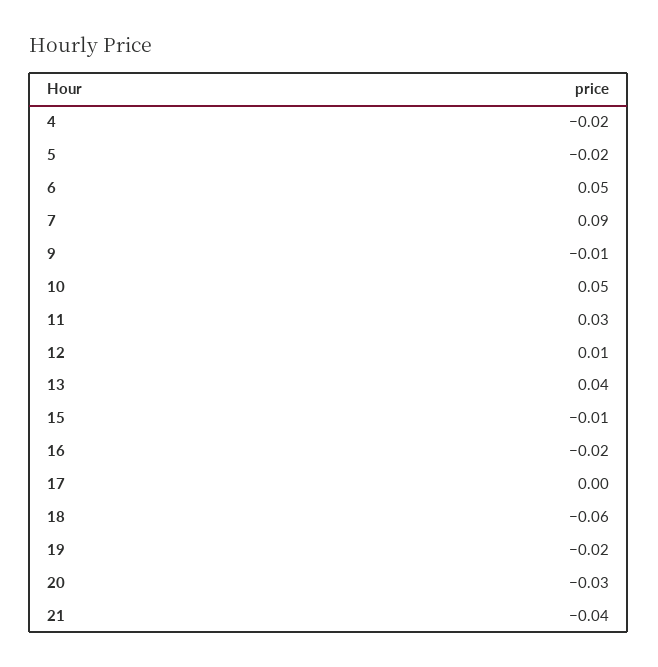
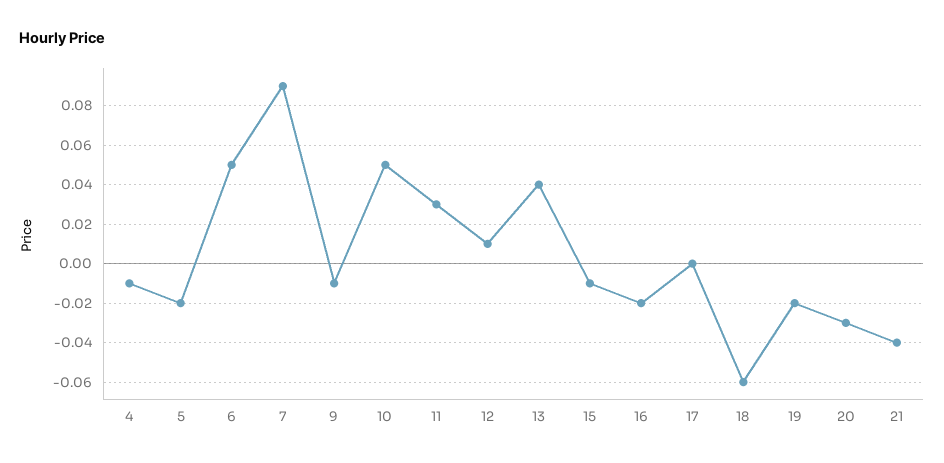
4: -0.02 -> -0.01

